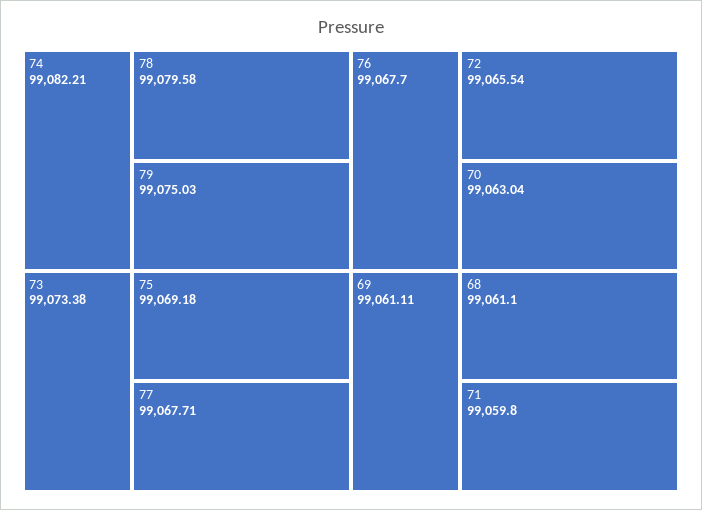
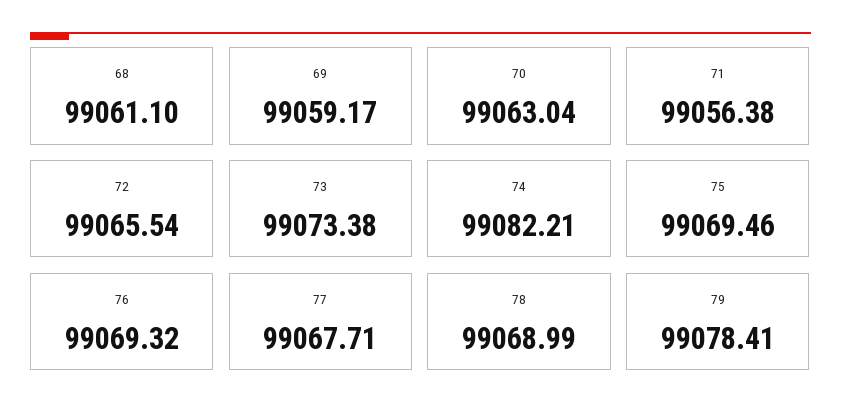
78: 99079.58 -> 99068.99
79: 99075.03 -> 99078.41
75: 99069.18 -> 99069.46
76: 99067.7 -> 99069.32
69: 99061.11 -> 99059.17
71: 99059.8 -> 99056.38

